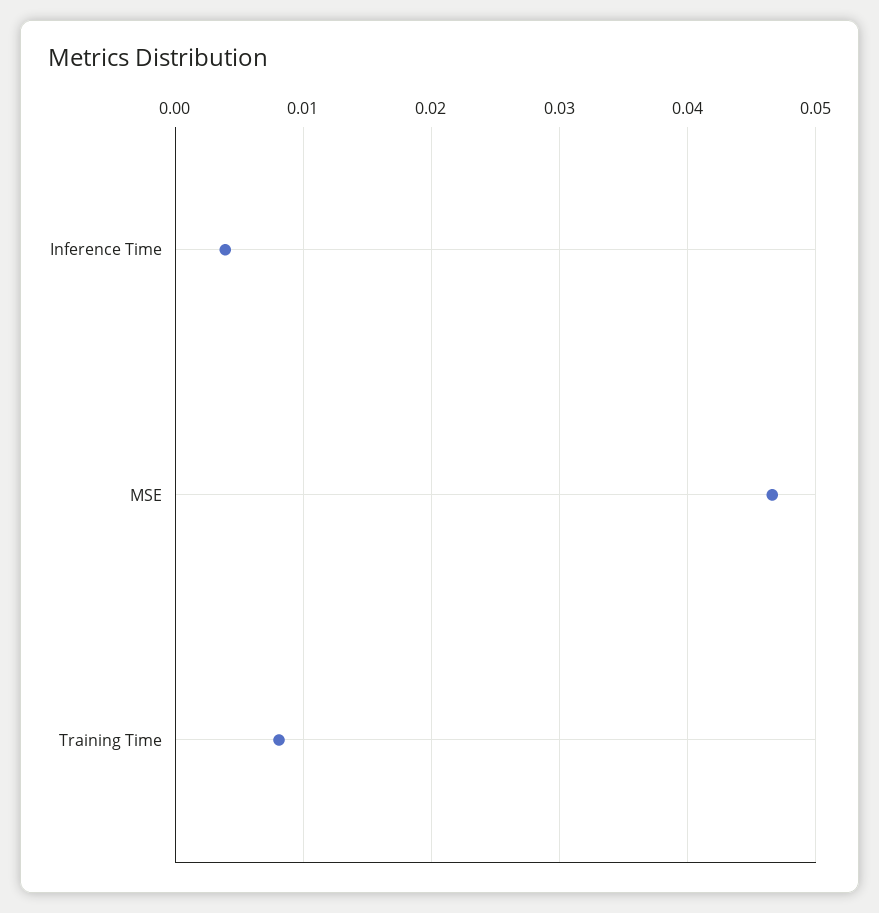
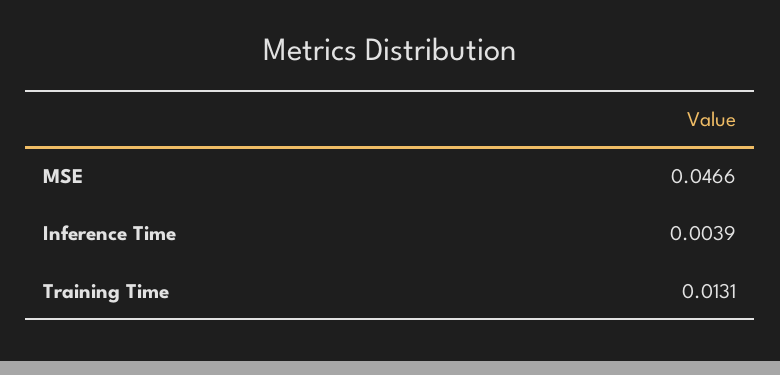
Training Time: 0.008 -> 0.0131

